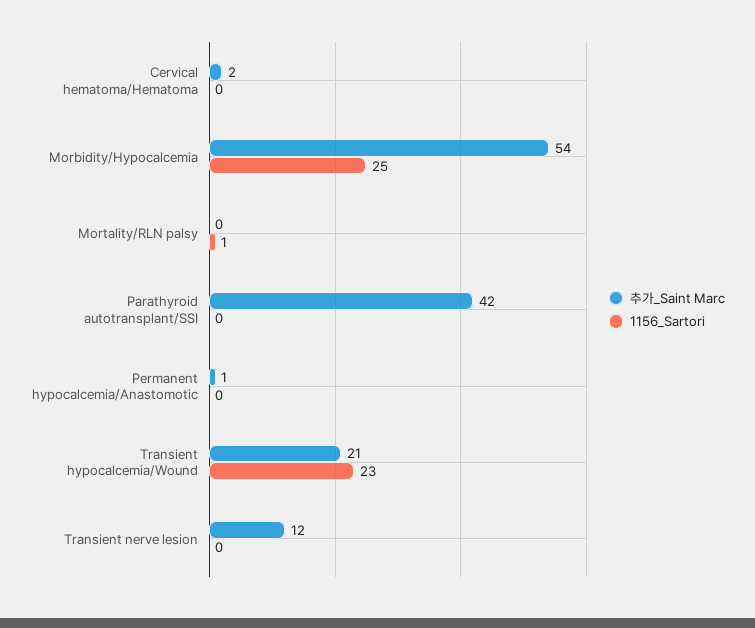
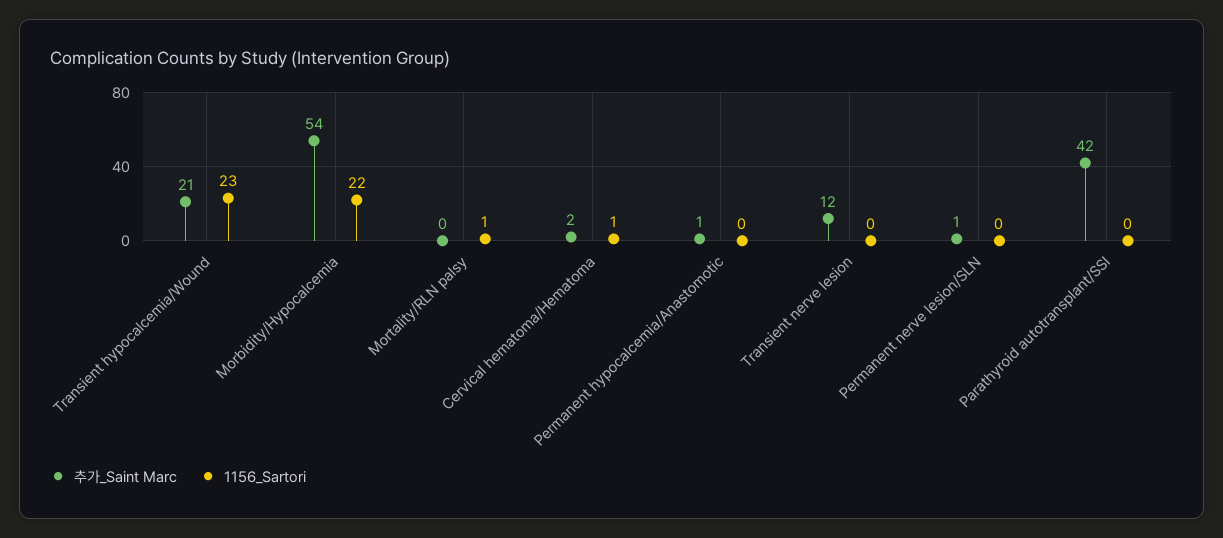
1156_Sartori, Cervical hematoma/Hematoma: 0 -> 1
1156_Sartori, Morbidity/Hypocalcemia: 25 -> 22
추가_Saint Marc, Permanent nerve lesion/SLN: none -> 1
1156_Sartori, Permanent nerve lesion/SLN: none -> 0

